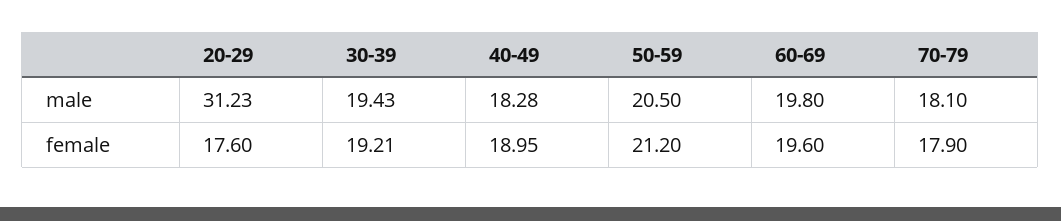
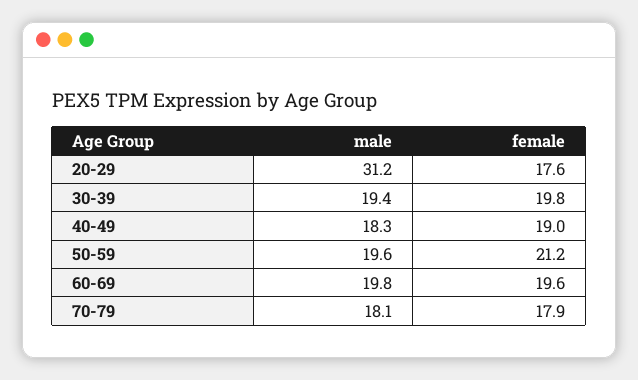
50-59, male: 20.5 -> 19.6
30-39, female: 19.21 -> 19.8

